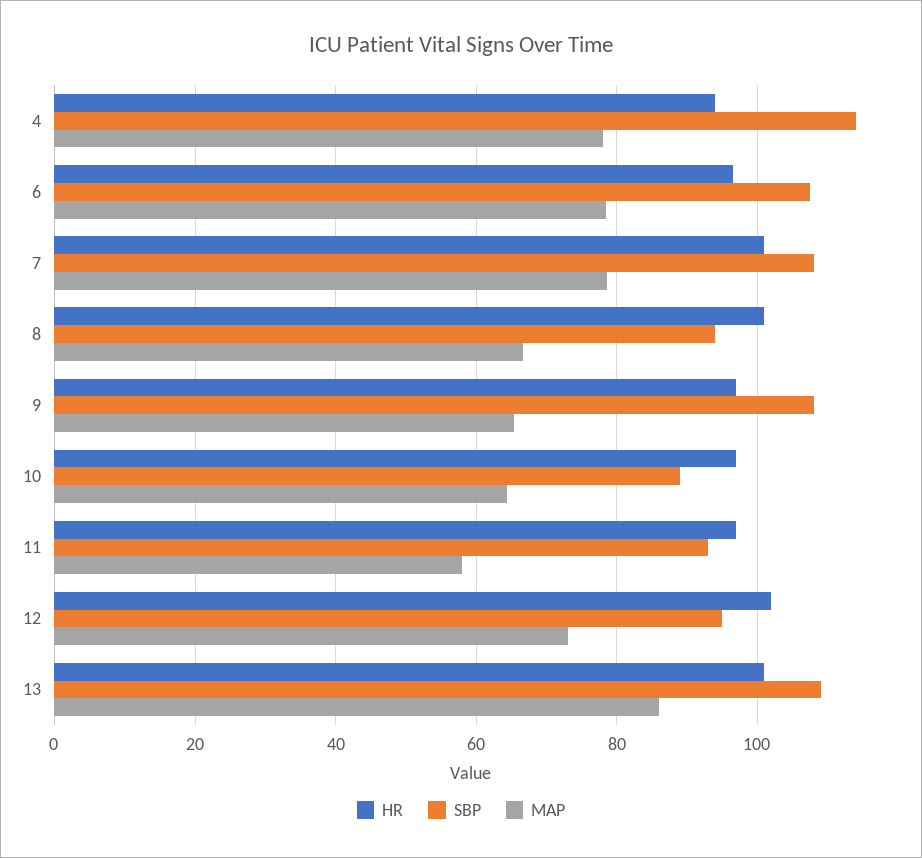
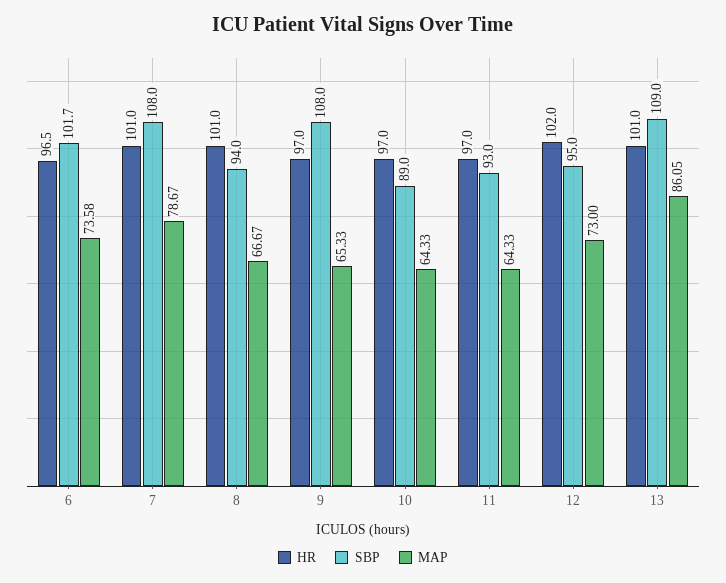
HR, 4: 94 -> none
SBP, 4: 114 -> none
MAP, 4: 78 -> none
SBP, 6: 108 -> 101.7
MAP, 6: 78 -> 73.58
MAP, 11: 58 -> 64.33

